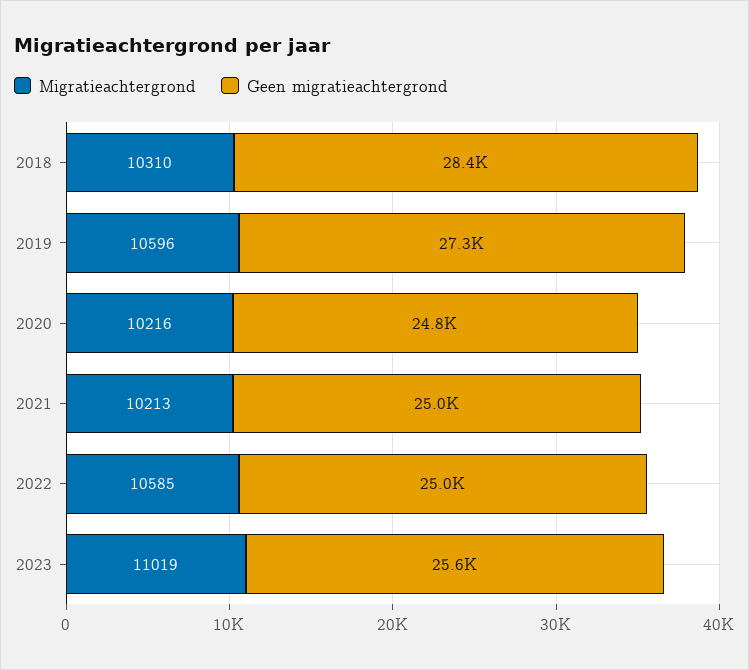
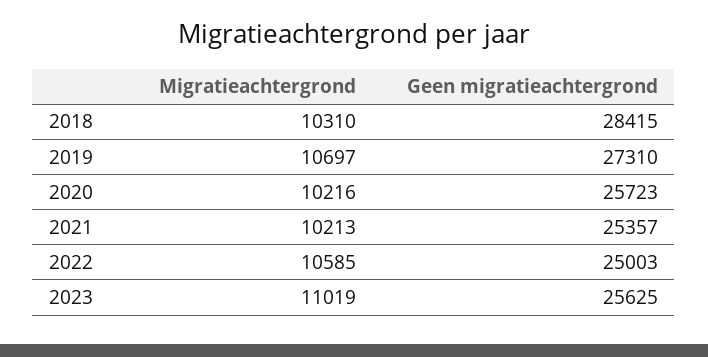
Migratieachtergrond, 2019: 10596 -> 10697
Geen migratieachtergrond, 2020: 24800 -> 25723
Geen migratieachtergrond, 2021: 25000 -> 25357

